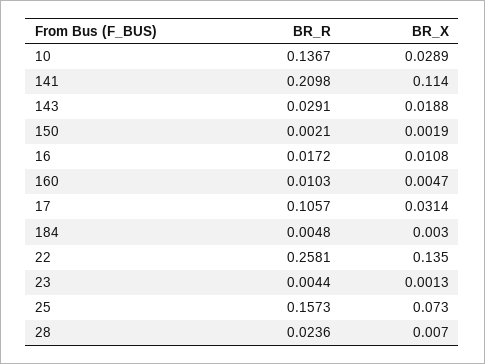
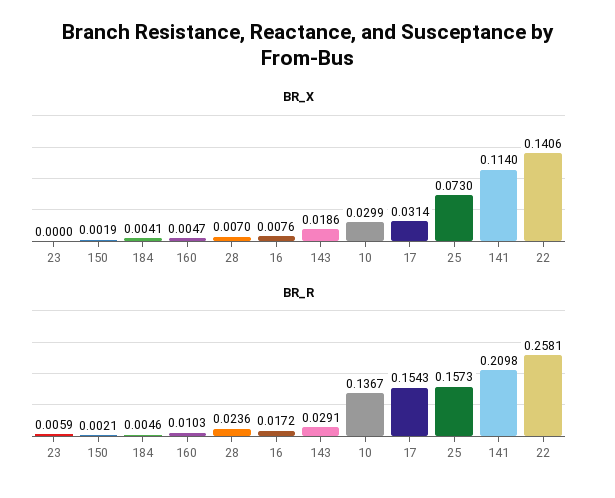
BR_X, 10: 0.0289 -> 0.0299
BR_X, 143: 0.0188 -> 0.0186
BR_X, 16: 0.0108 -> 0.0076
BR_R, 17: 0.1057 -> 0.1543
BR_R, 184: 0.0048 -> 0.0046
BR_X, 184: 0.003 -> 0.0041
BR_X, 22: 0.135 -> 0.1406
BR_R, 23: 0.0044 -> 0.0059
BR_X, 23: 0.0013 -> 0

